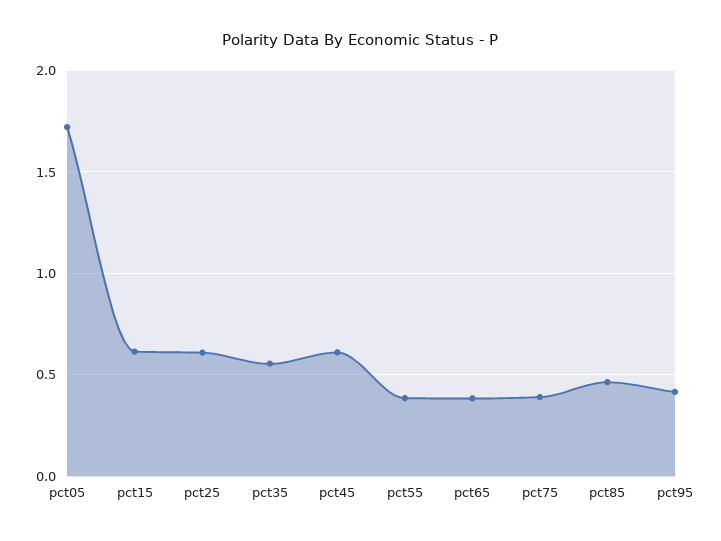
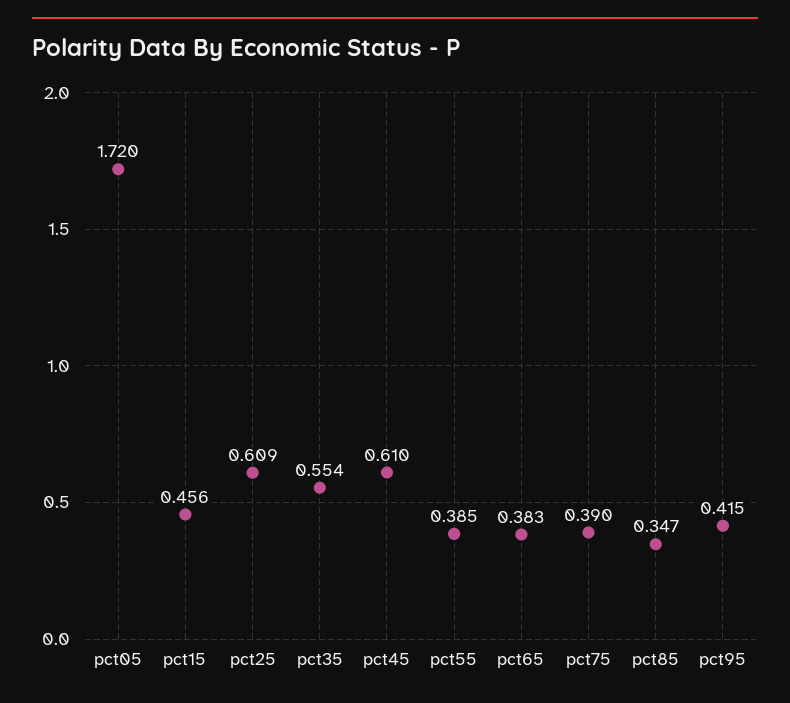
pct15: 0.6 -> 0.456
pct85: 0.45 -> 0.347

